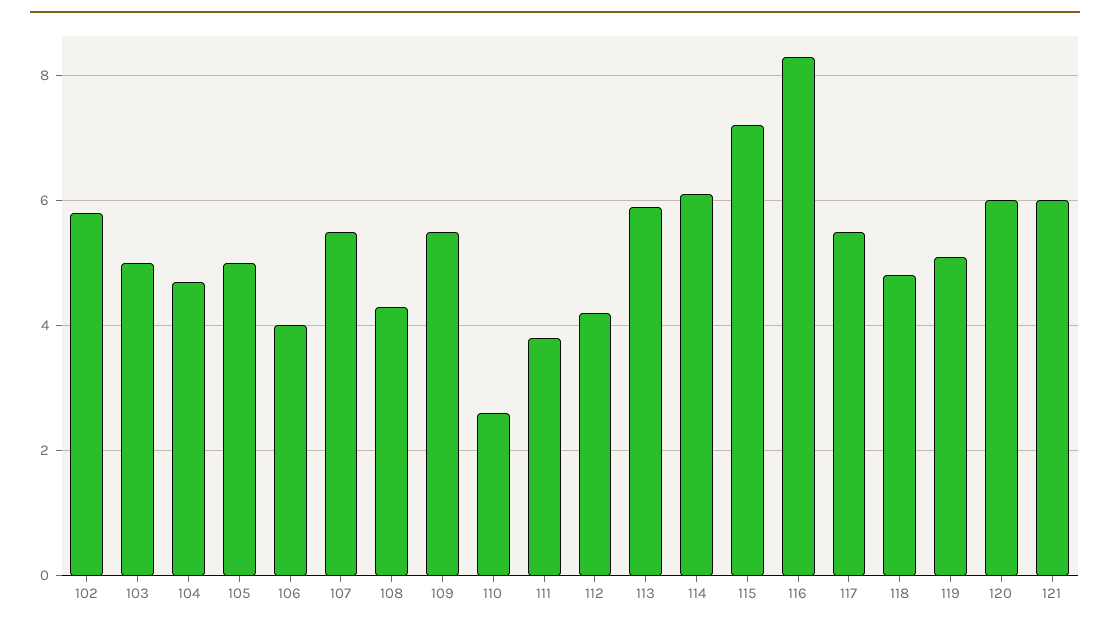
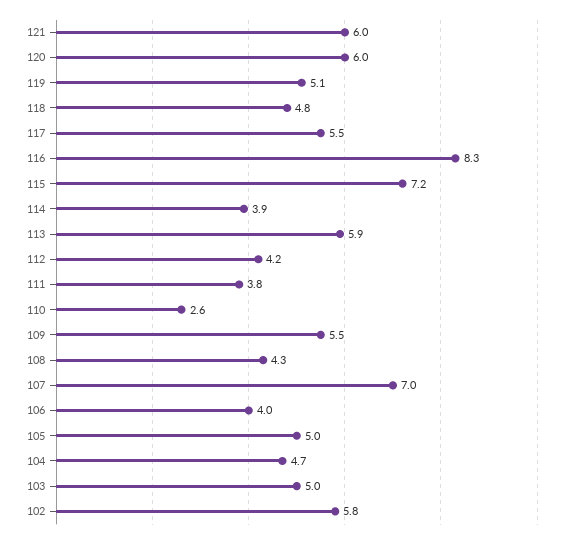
107: 5.5 -> 7
114: 6 -> 3.9

